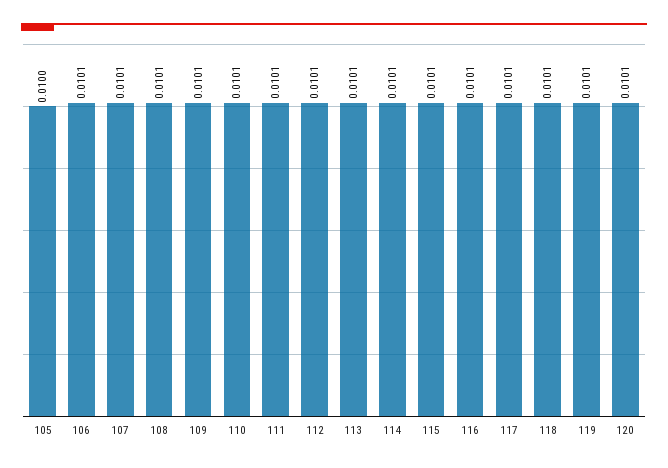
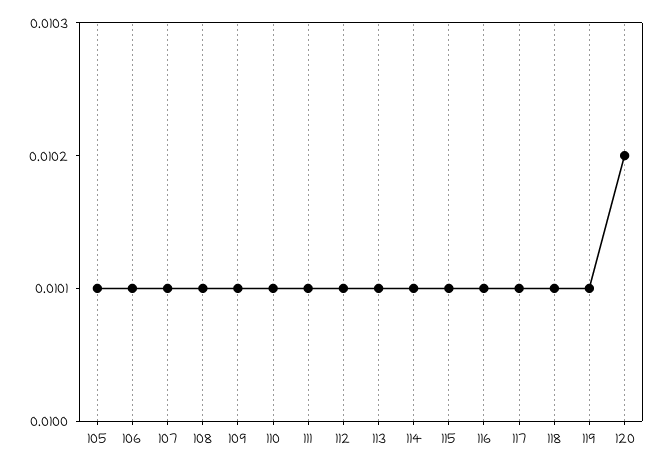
105: 0.01 -> 0.0101
120: 0.0101 -> 0.0102

